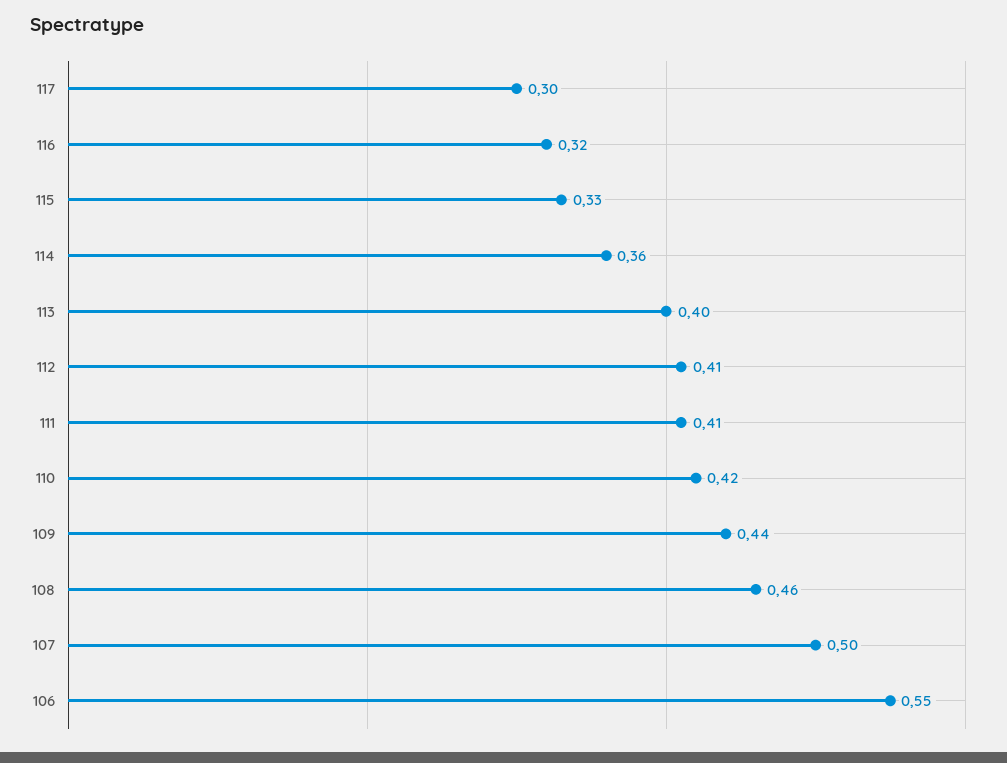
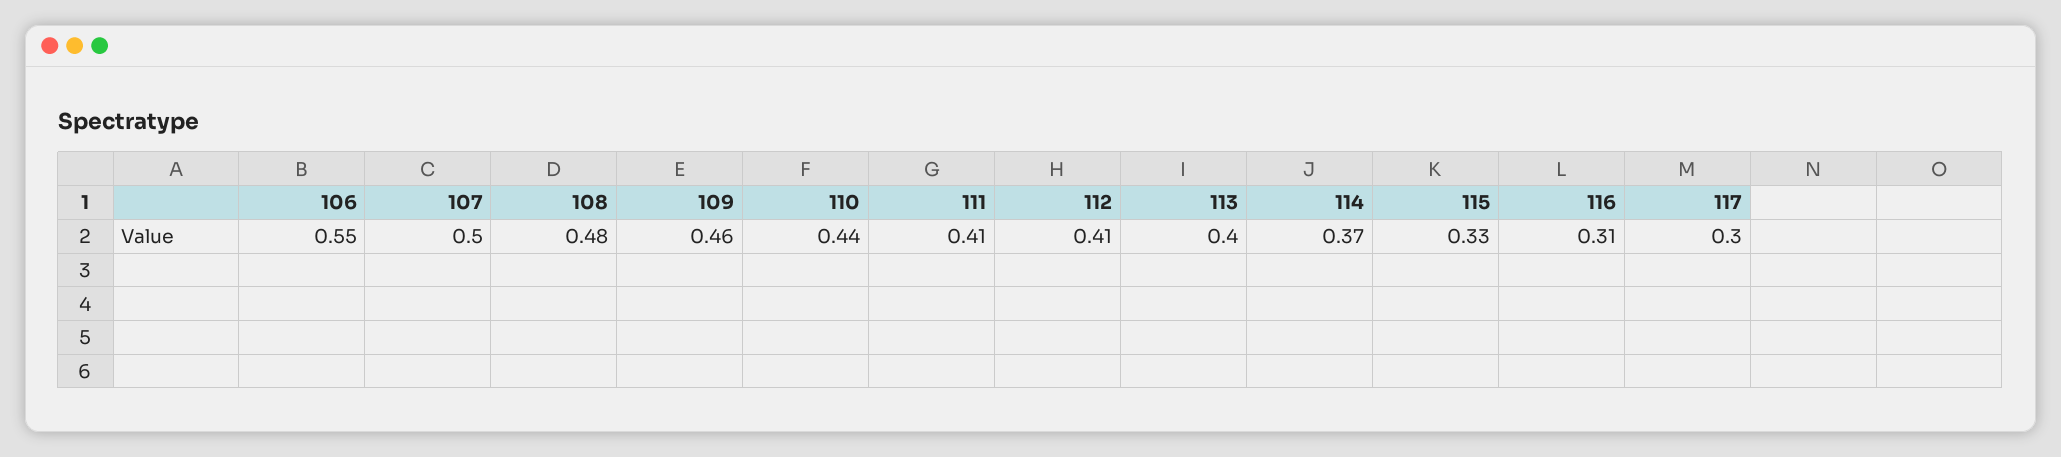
116: 0.32 -> 0.31
114: 0.36 -> 0.37
110: 0.42 -> 0.44
109: 0.44 -> 0.46
108: 0.46 -> 0.48

